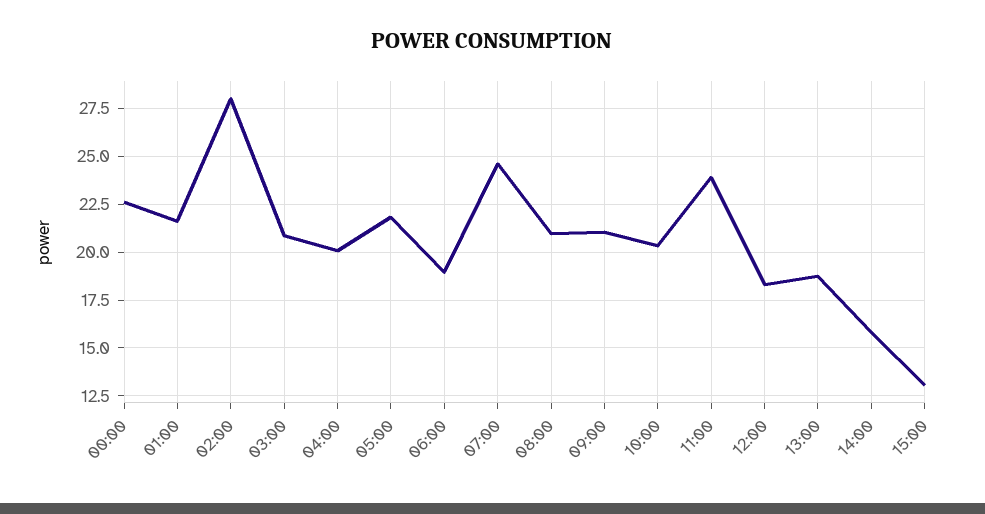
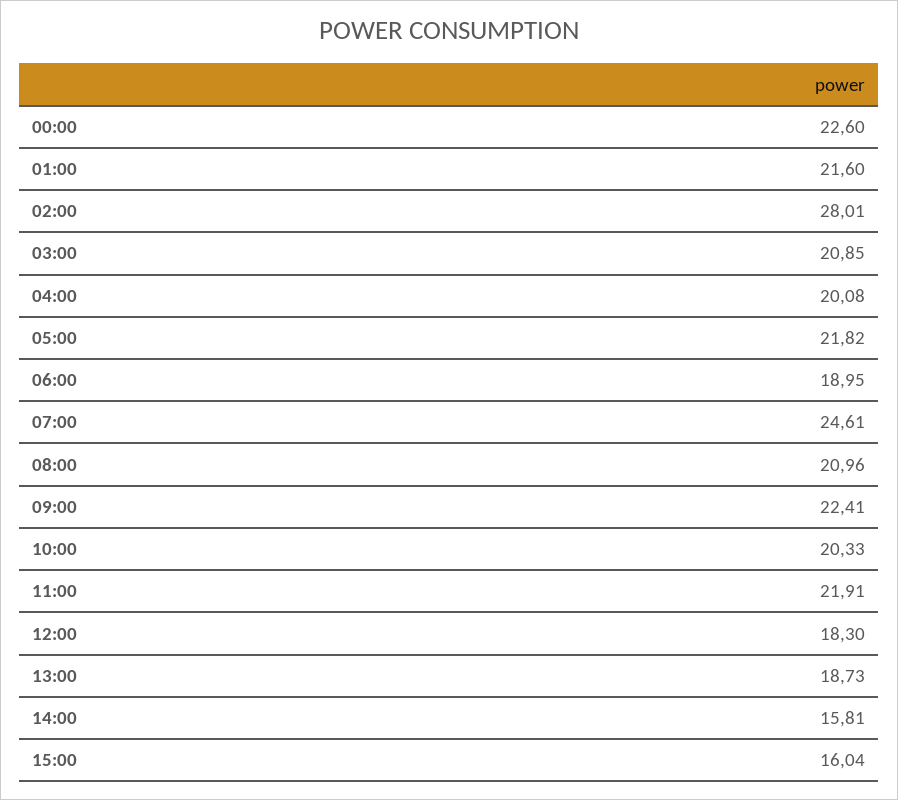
09:00: 21 -> 22.41
11:00: 24 -> 21.91
15:00: 13 -> 16.04

